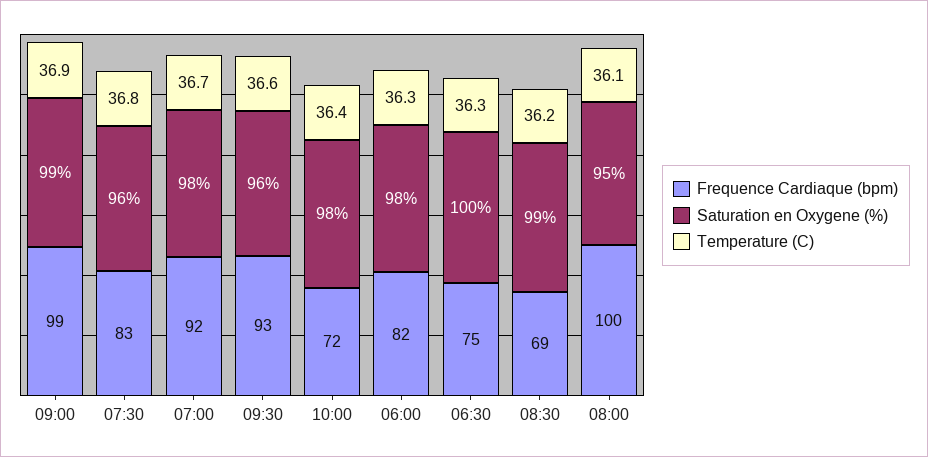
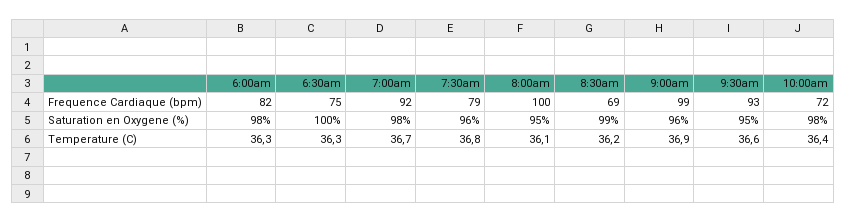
Saturation en Oxygene (%), 09:00: 99 -> 96
Frequence Cardiaque (bpm), 07:30: 83 -> 79
Saturation en Oxygene (%), 09:30: 96 -> 95

